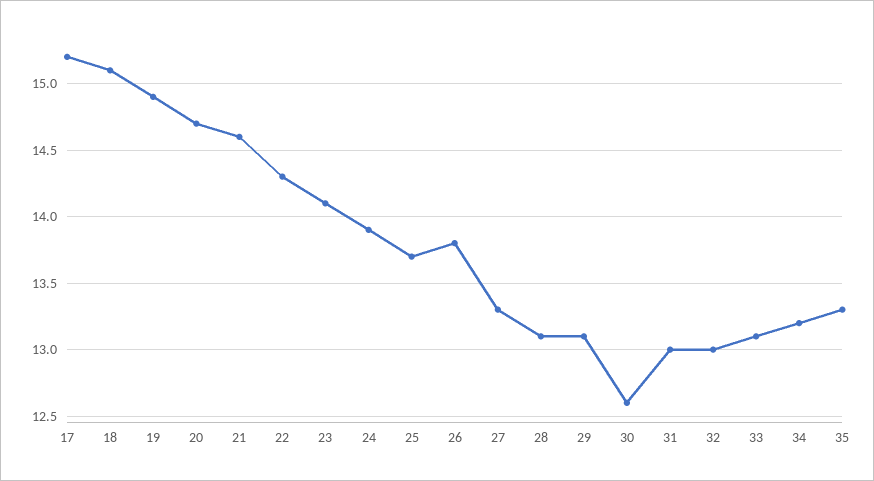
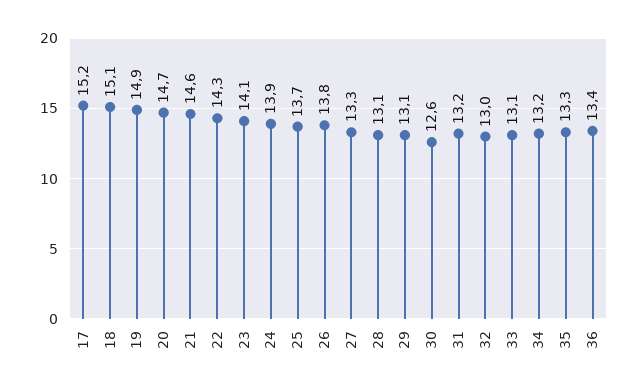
31: 13 -> 13.2
36: none -> 13.4

